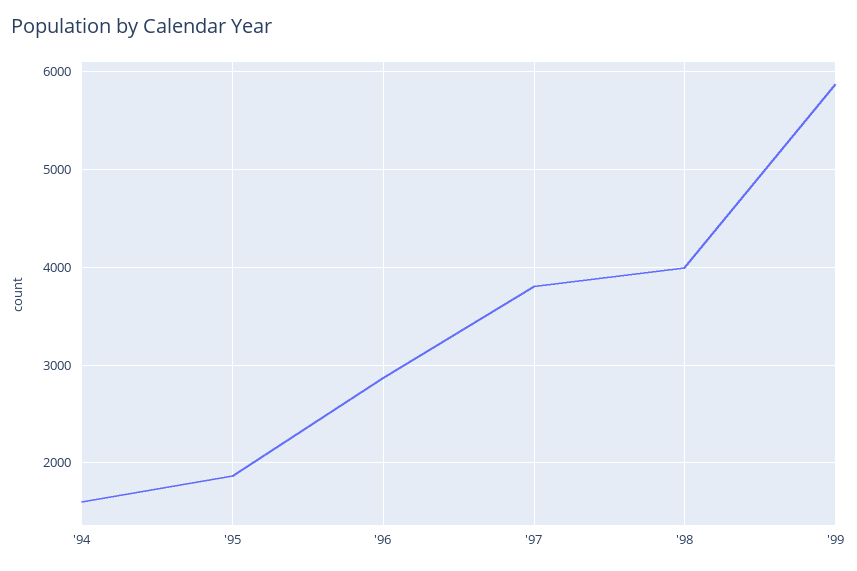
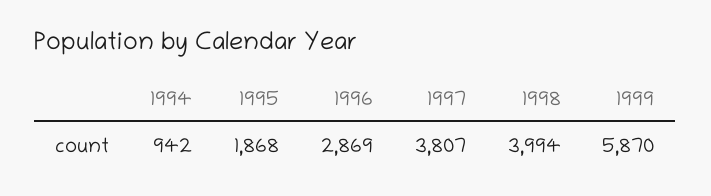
'94: 1600 -> 942

